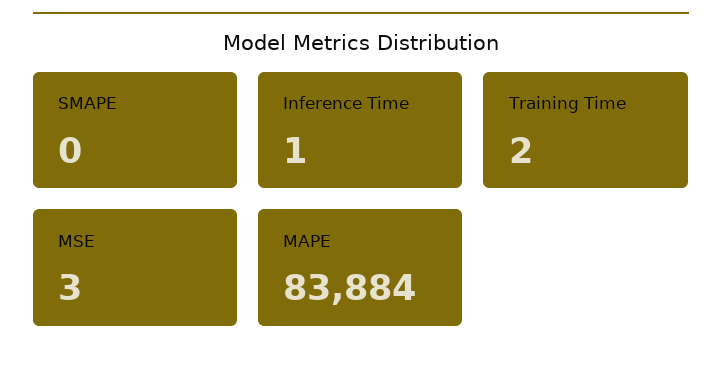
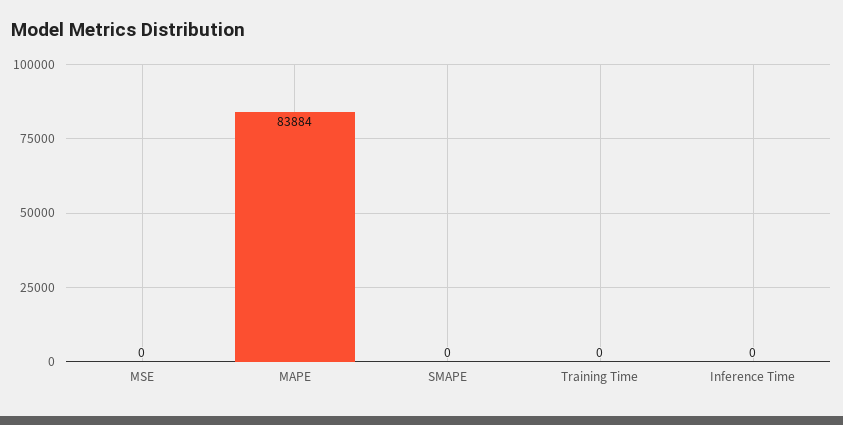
Inference Time: 1 -> 0
Training Time: 2 -> 0
MSE: 3 -> 0

